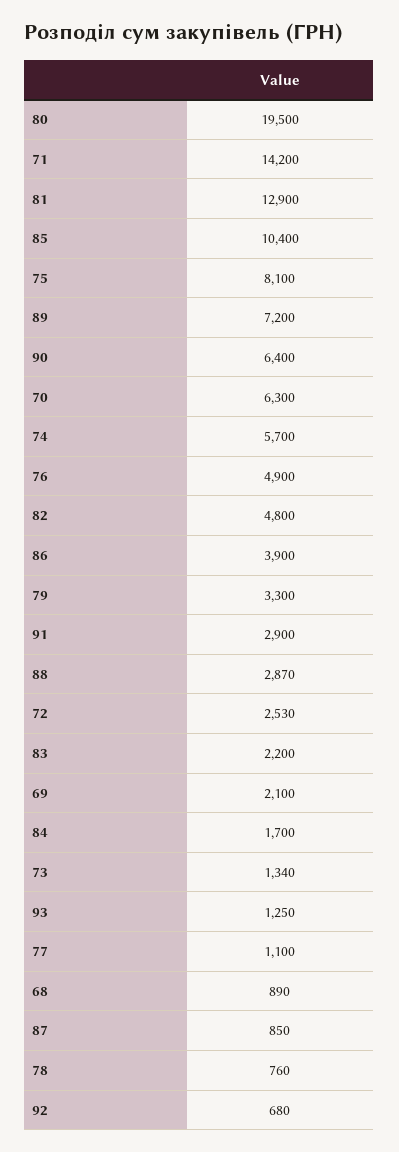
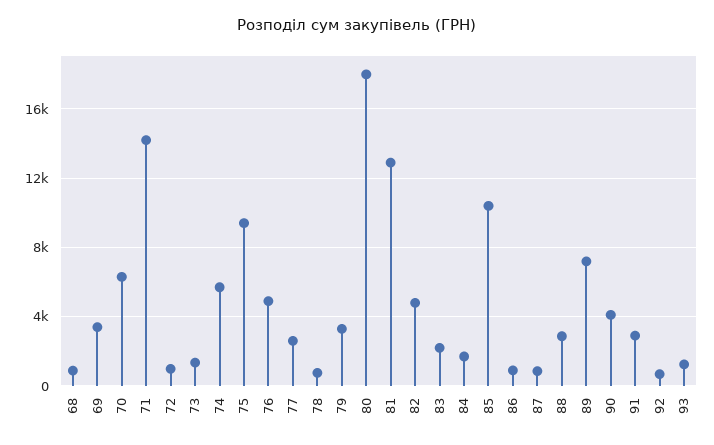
80: 19500 -> 18000
75: 8100 -> 9500
90: 6400 -> 4000
86: 3900 -> 1000
72: 2530 -> 1000
69: 2100 -> 3500
77: 1100 -> 2500

